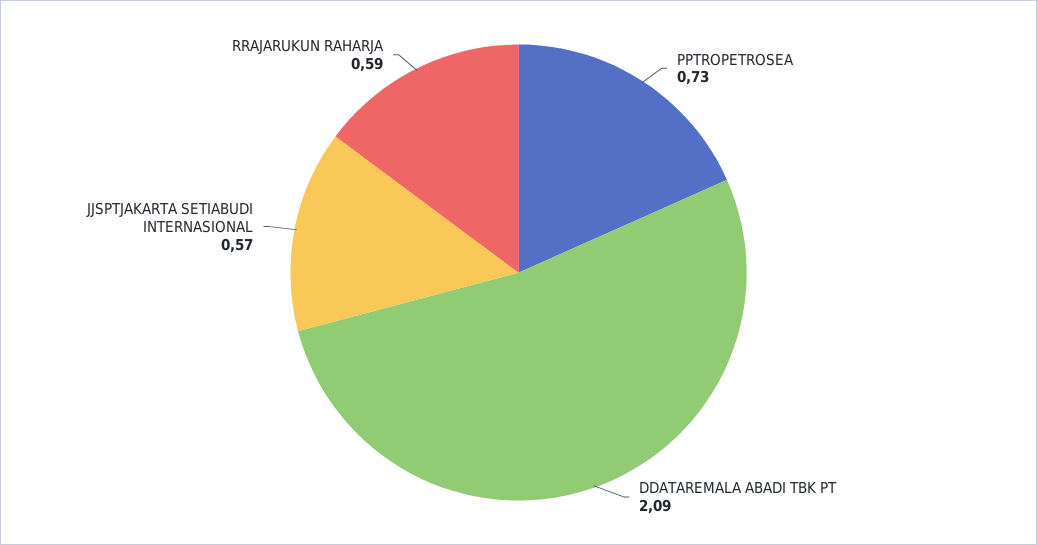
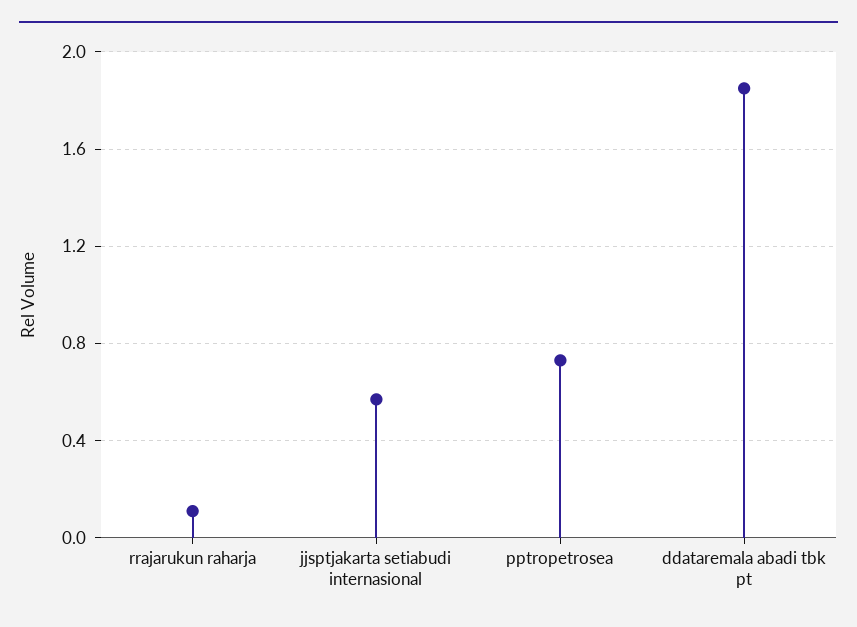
DDATAREMALA ABADI TBK PT: 2.09 -> 1.85
RRAJARUKUN RAHARJA: 0.59 -> 0.1

